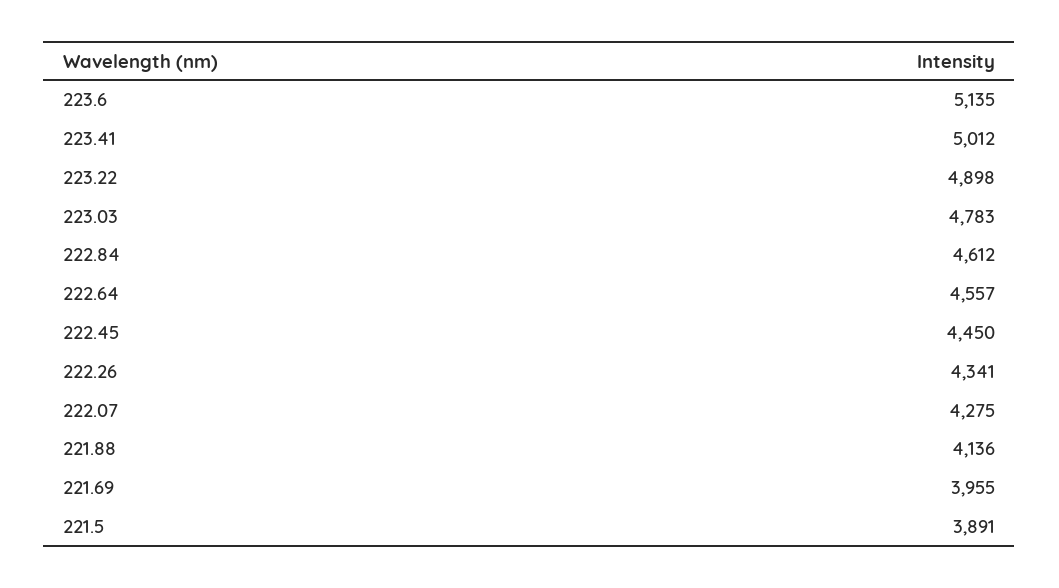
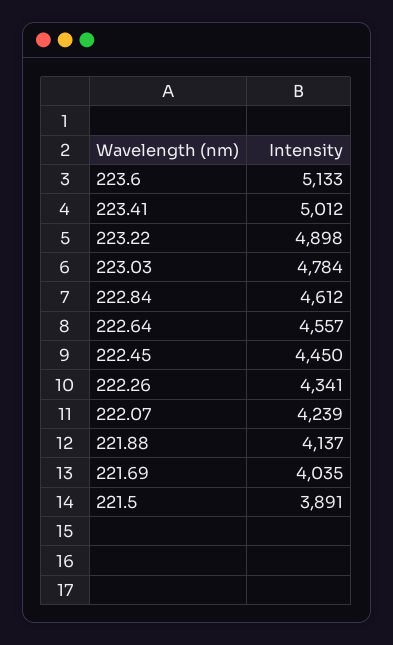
223.6: 5135 -> 5133
223.03: 4783 -> 4784
222.07: 4275 -> 4239
221.88: 4136 -> 4137
221.69: 3955 -> 4035

